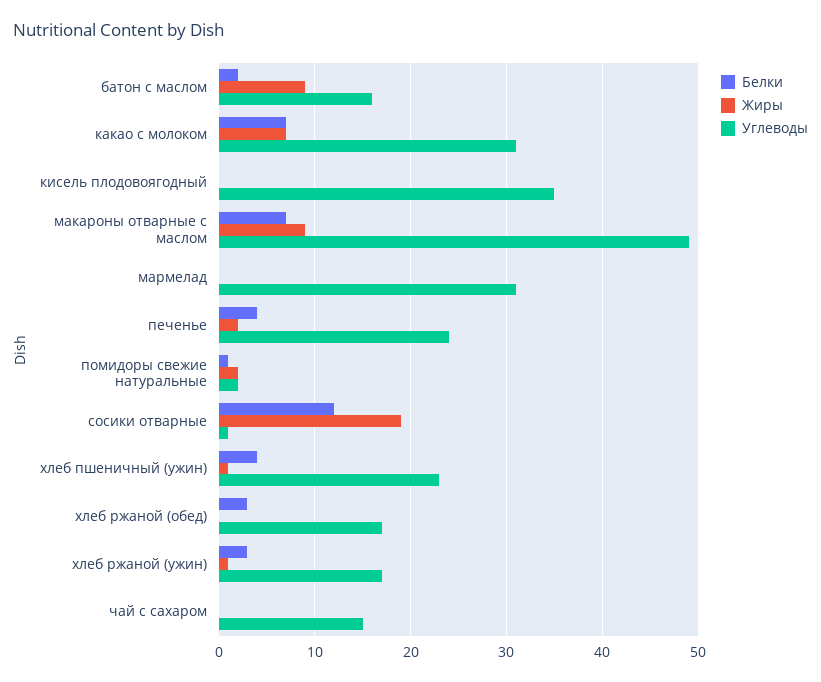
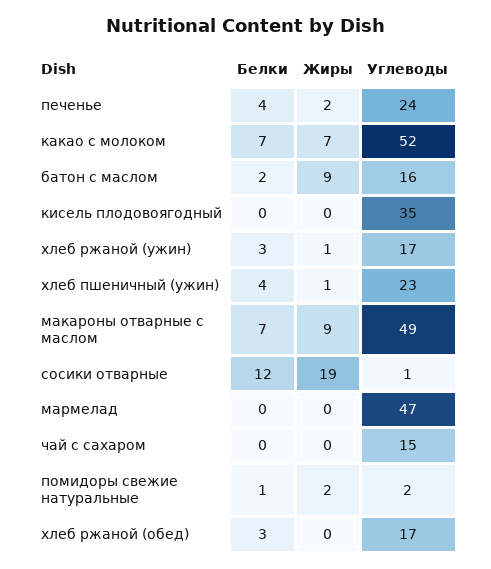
Углеводы, какао с молоком: 31 -> 52
Углеводы, мармелад: 31 -> 47

